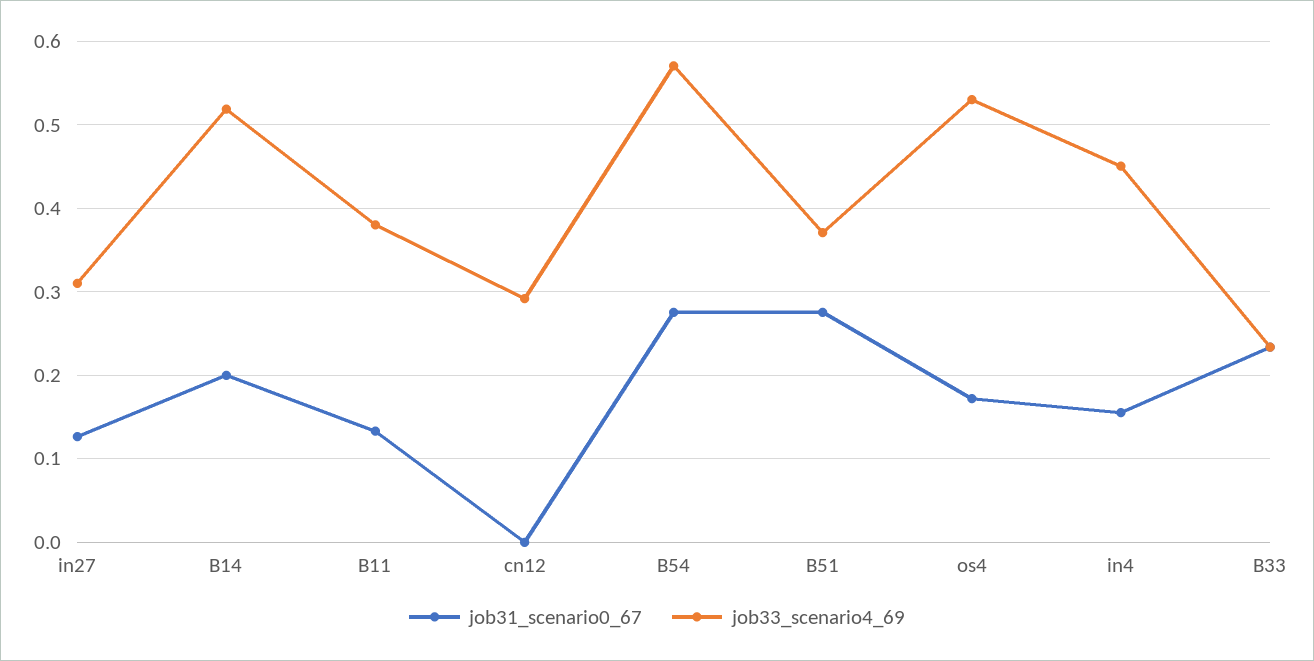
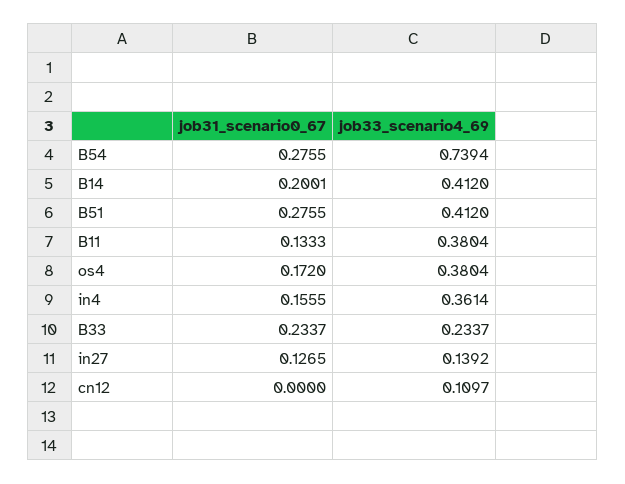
job33_scenario4_69, in27: 0.31 -> 0.1392
job33_scenario4_69, B14: 0.52 -> 0.412
job33_scenario4_69, cn12: 0.29 -> 0.1097
job33_scenario4_69, B54: 0.57 -> 0.7394
job33_scenario4_69, B51: 0.37 -> 0.412
job33_scenario4_69, os4: 0.53 -> 0.3804
job33_scenario4_69, in4: 0.45 -> 0.3614

